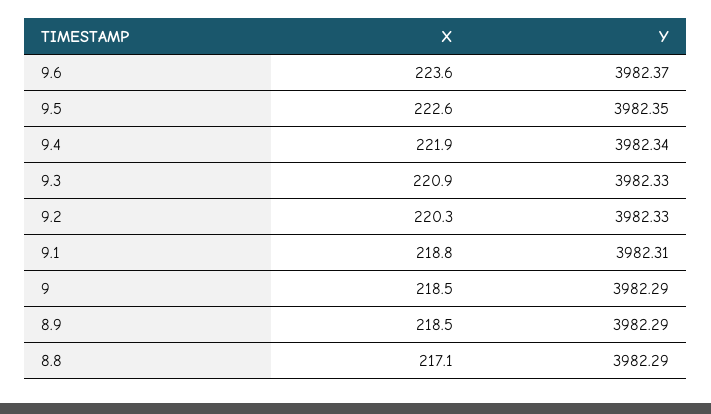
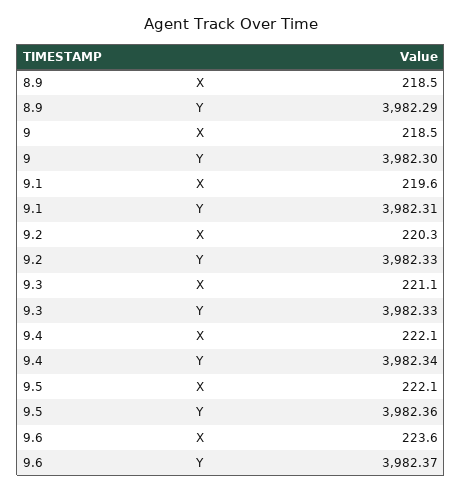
X, 9.5: 222.6 -> 222.1
Y, 9.5: 3982.35 -> 3982.36
X, 9.4: 221.9 -> 222.1
X, 9.3: 220.9 -> 221.1
X, 9.1: 218.8 -> 219.6
Y, 9: 3982.29 -> 3982.3
X, 8.8: 217.1 -> none
Y, 8.8: 3982.29 -> none

